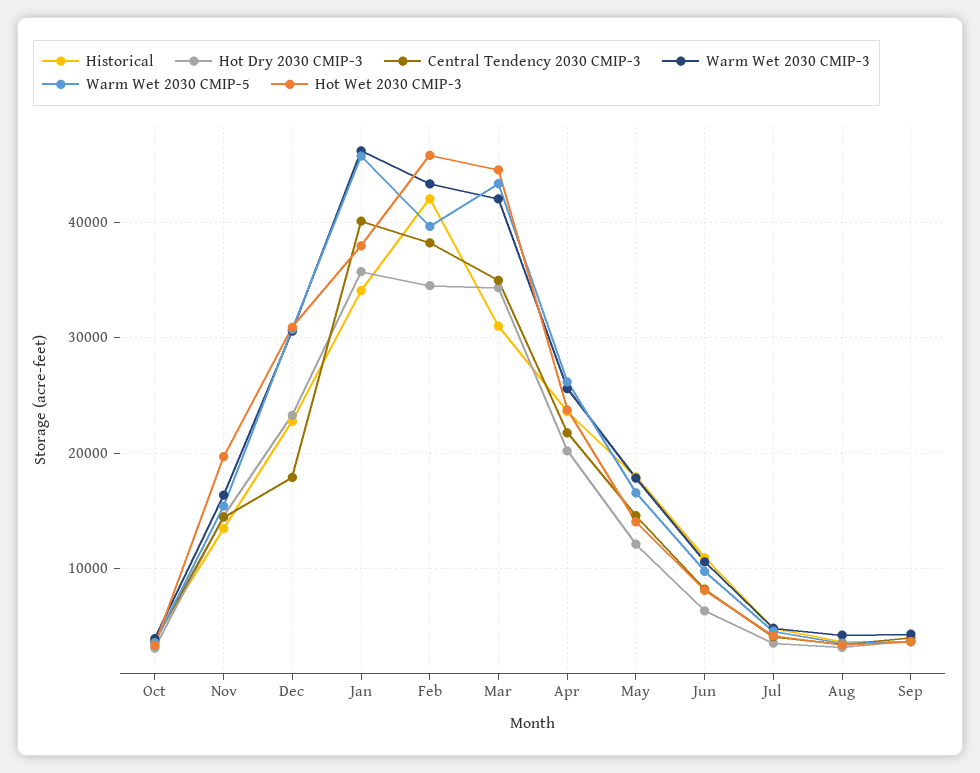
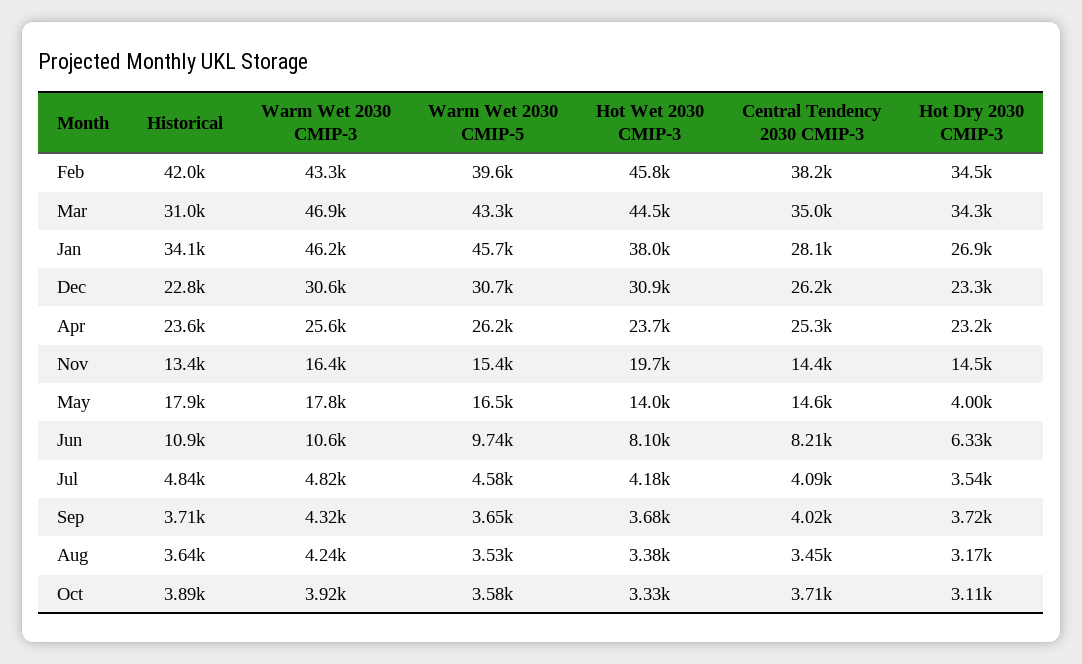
Central Tendency 2030 CMIP-3, Dec: 18000 -> 26200
Hot Dry 2030 CMIP-3, Jan: 36000 -> 26900
Central Tendency 2030 CMIP-3, Jan: 40000 -> 28100
Warm Wet 2030 CMIP-3, Mar: 42000 -> 46900
Hot Dry 2030 CMIP-3, Apr: 20000 -> 23200
Central Tendency 2030 CMIP-3, Apr: 22000 -> 25300
Hot Dry 2030 CMIP-3, May: 12000 -> 4000

